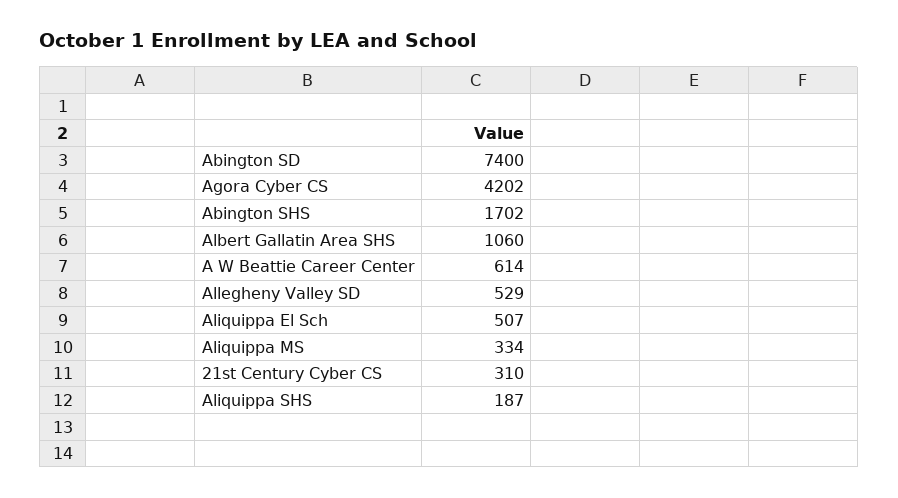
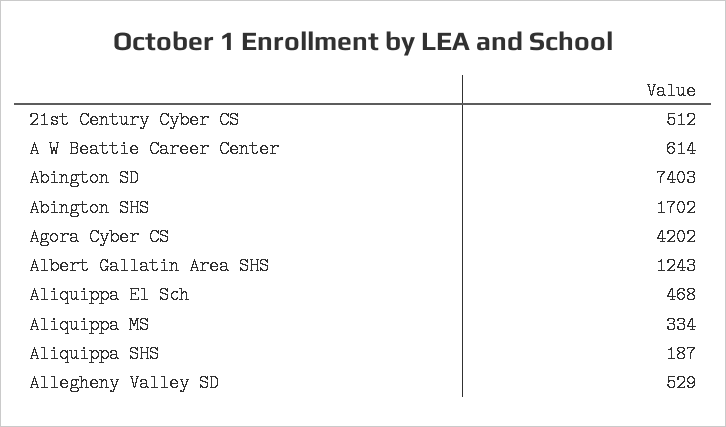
Abington SD: 7400 -> 7403
Albert Gallatin Area SHS: 1060 -> 1243
Aliquippa El Sch: 507 -> 468
21st Century Cyber CS: 310 -> 512

